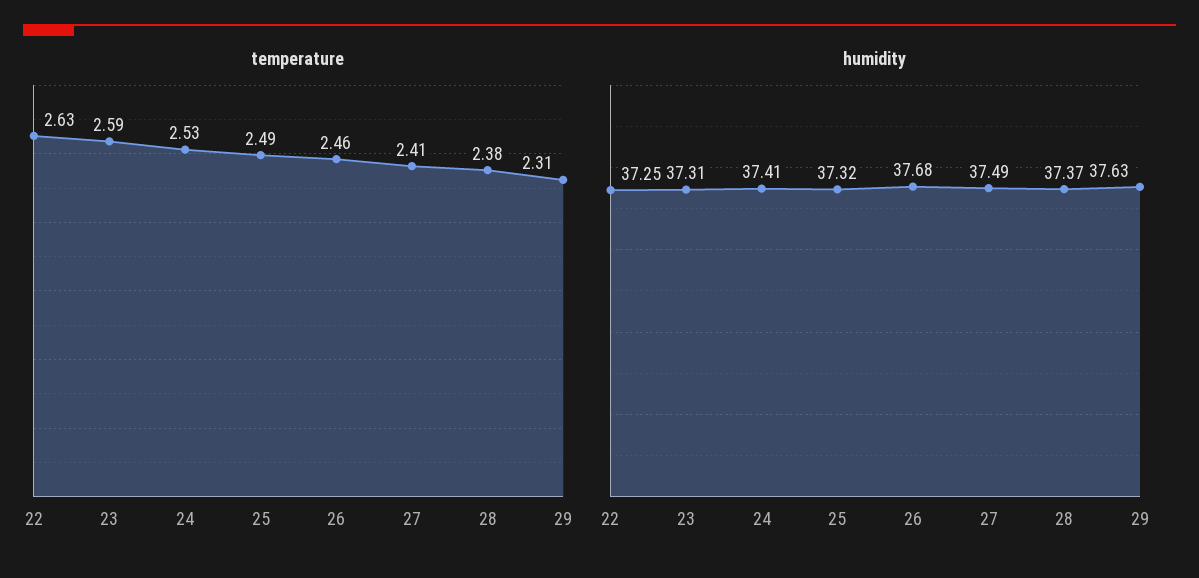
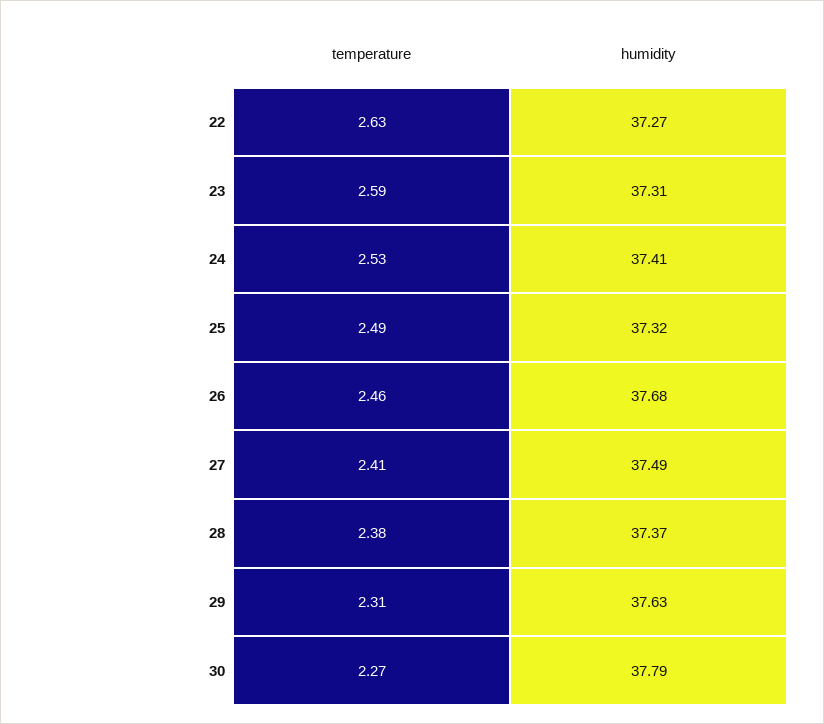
humidity, 22: 37.25 -> 37.27
temperature, 30: none -> 2.27
humidity, 30: none -> 37.79

